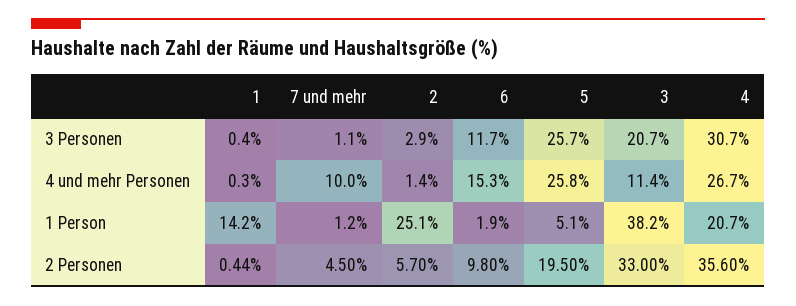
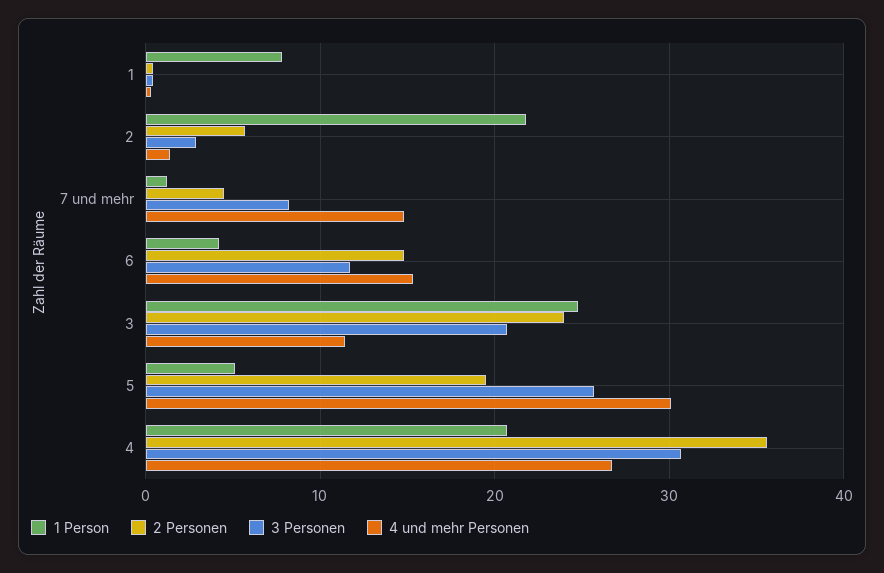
3 Personen, 7 und mehr: 1.1 -> 8
4 und mehr Personen, 7 und mehr: 10 -> 15
4 und mehr Personen, 5: 25.8 -> 30
1 Person, 1: 14.2 -> 8
1 Person, 2: 25.1 -> 22
1 Person, 6: 1.9 -> 4
1 Person, 3: 38.2 -> 25
2 Personen, 6: 9.8 -> 15
2 Personen, 3: 33 -> 24

